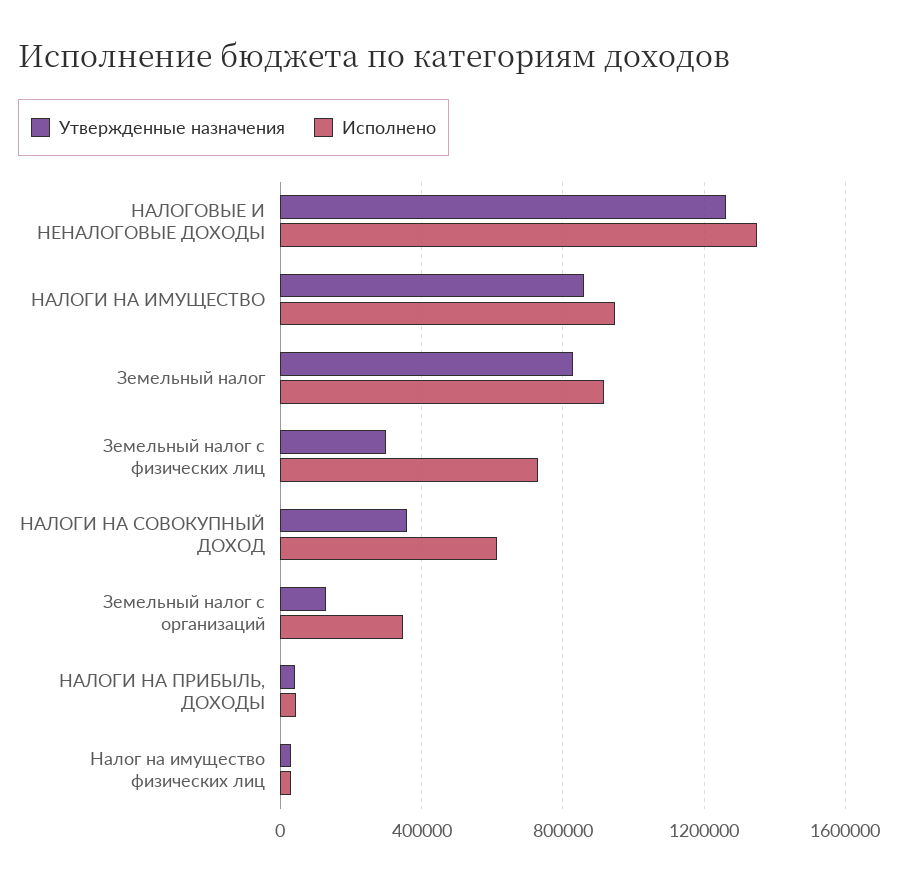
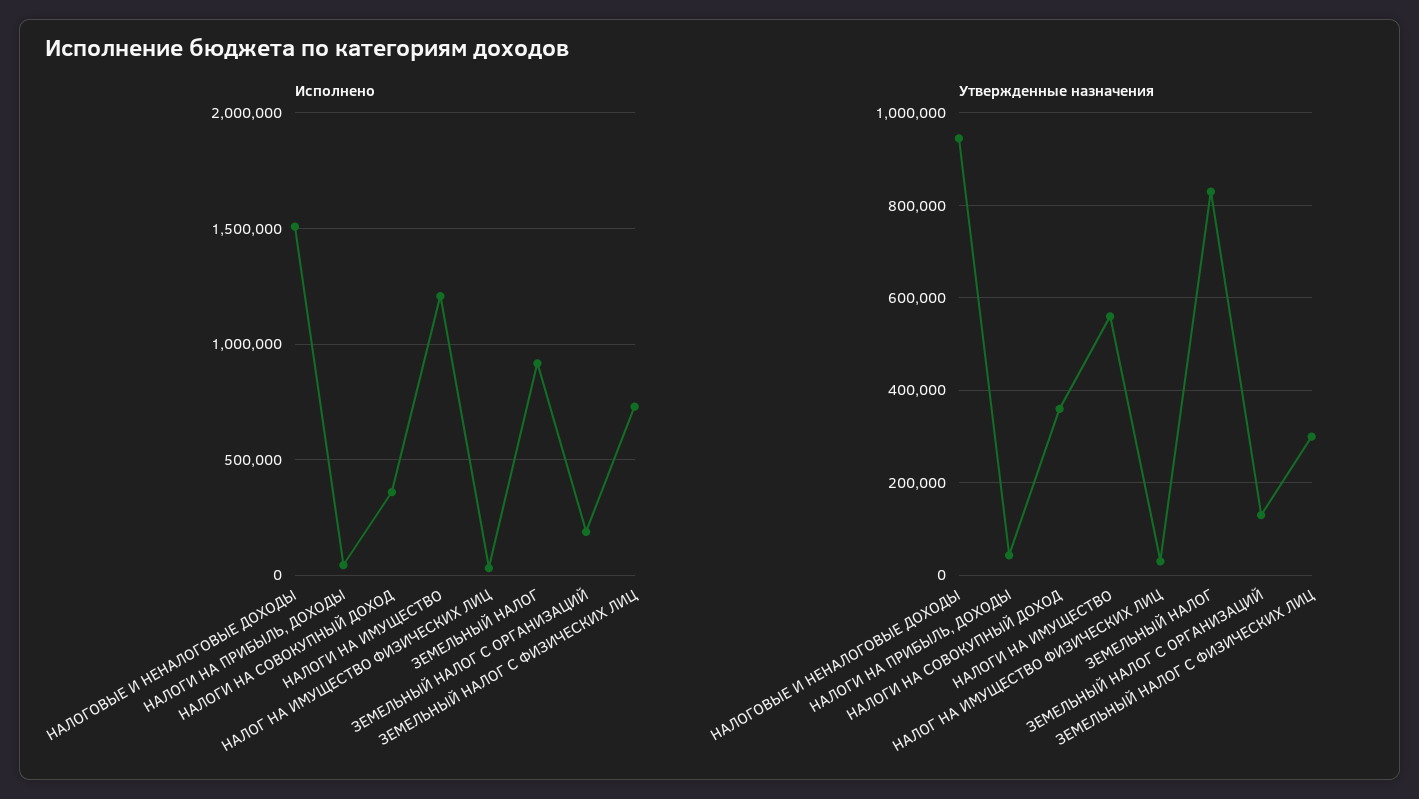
Утвержденные назначения, НАЛОГОВЫЕ И НЕНАЛОГОВЫЕ ДОХОДЫ: 1250000 -> 940000
Исполнено, НАЛОГОВЫЕ И НЕНАЛОГОВЫЕ ДОХОДЫ: 1350000 -> 1500000
Утвержденные назначения, НАЛОГИ НА ИМУЩЕСТВО: 850000 -> 560000
Исполнено, НАЛОГИ НА ИМУЩЕСТВО: 950000 -> 1200000
Исполнено, НАЛОГИ НА СОВОКУПНЫЙ ДОХОД: 600000 -> 350000
Исполнено, Земельный налог с организаций: 350000 -> 200000

